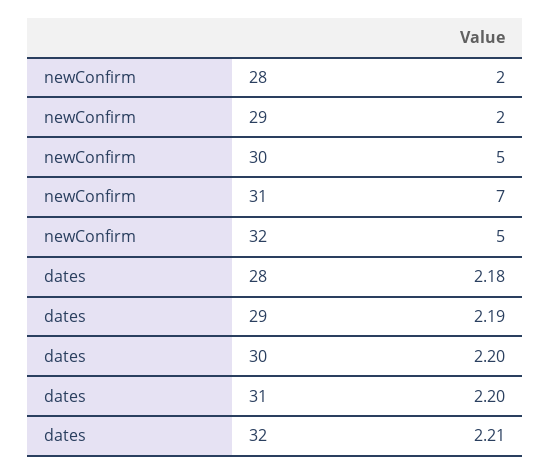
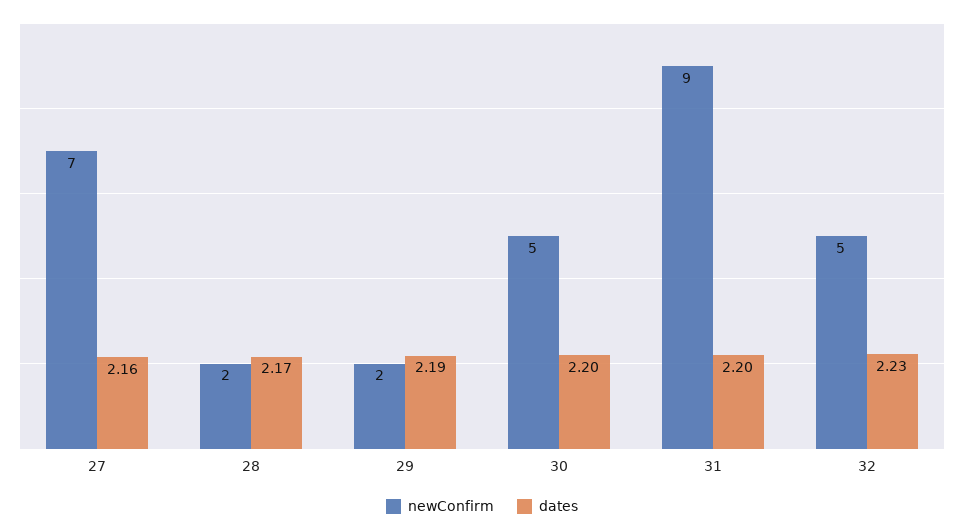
newConfirm, 31: 7 -> 9
dates, 28: 2.18 -> 2.17
dates, 32: 2.21 -> 2.23
newConfirm, 27: none -> 7
dates, 27: none -> 2.16

